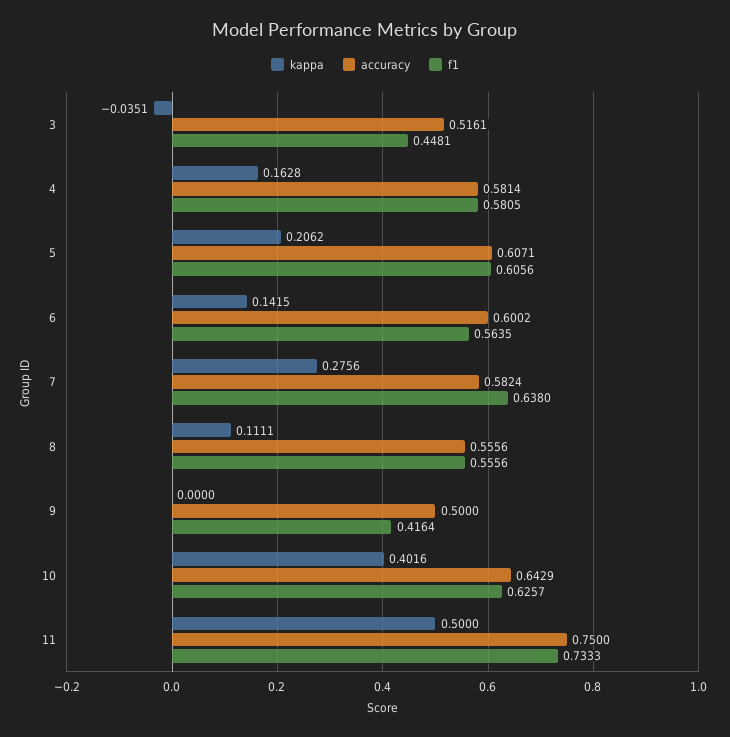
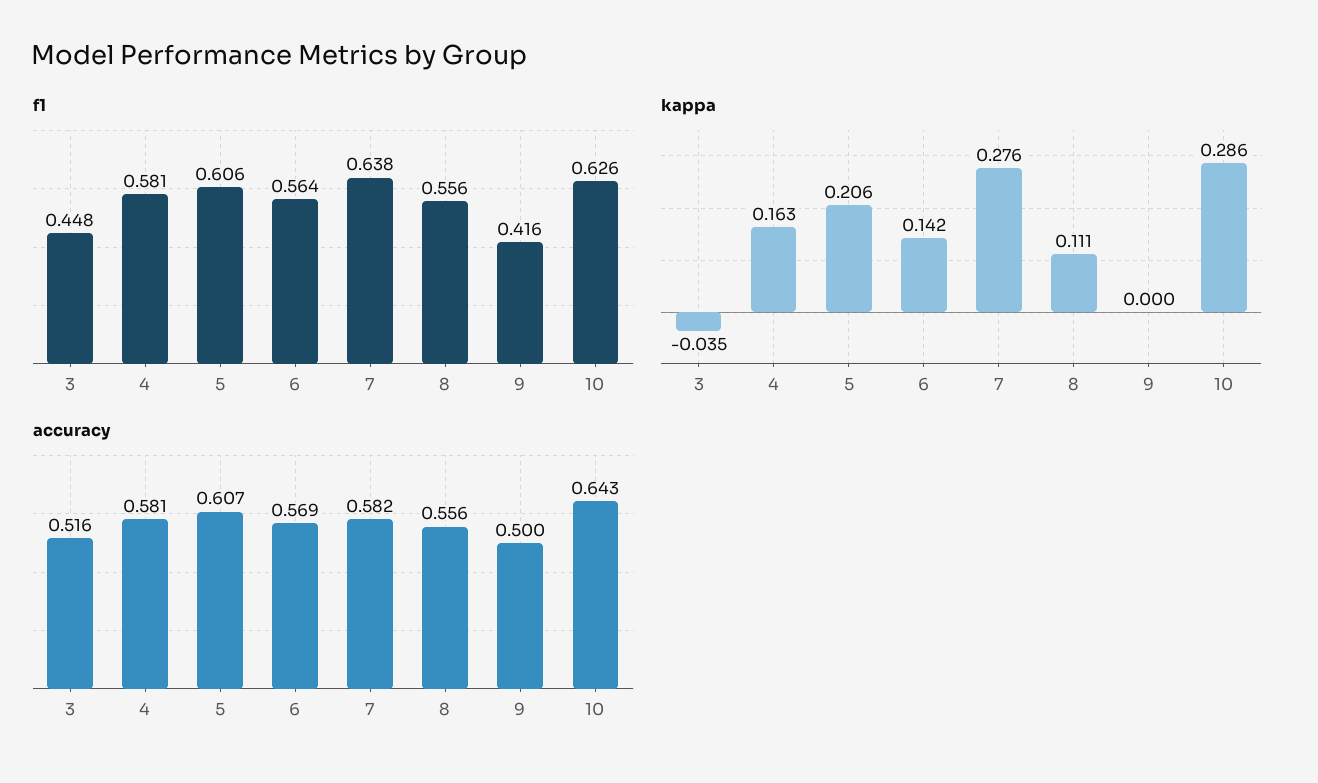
accuracy, 6: 0.6002 -> 0.569
kappa, 10: 0.4016 -> 0.286
kappa, 11: 0.5 -> none
accuracy, 11: 0.75 -> none
f1, 11: 0.7333 -> none

